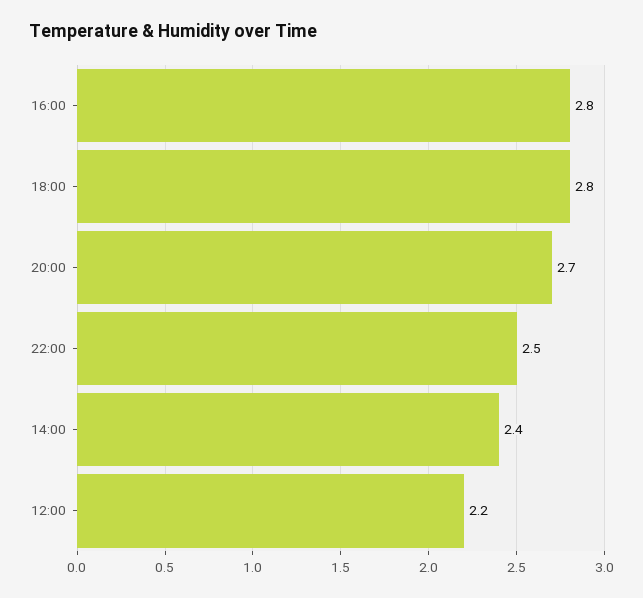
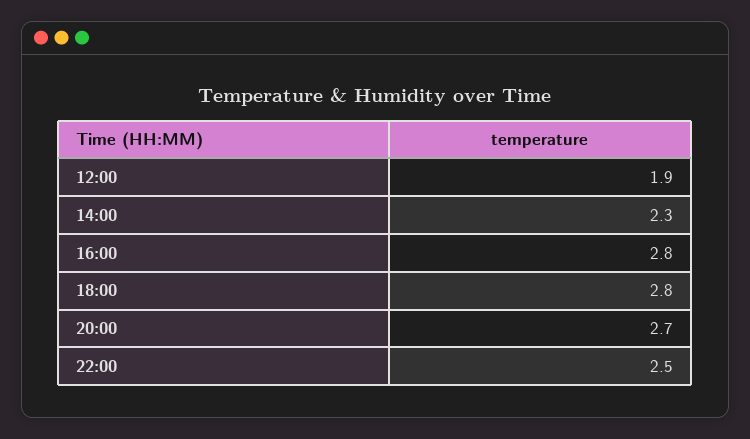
14:00: 2.4 -> 2.3
12:00: 2.2 -> 1.9

